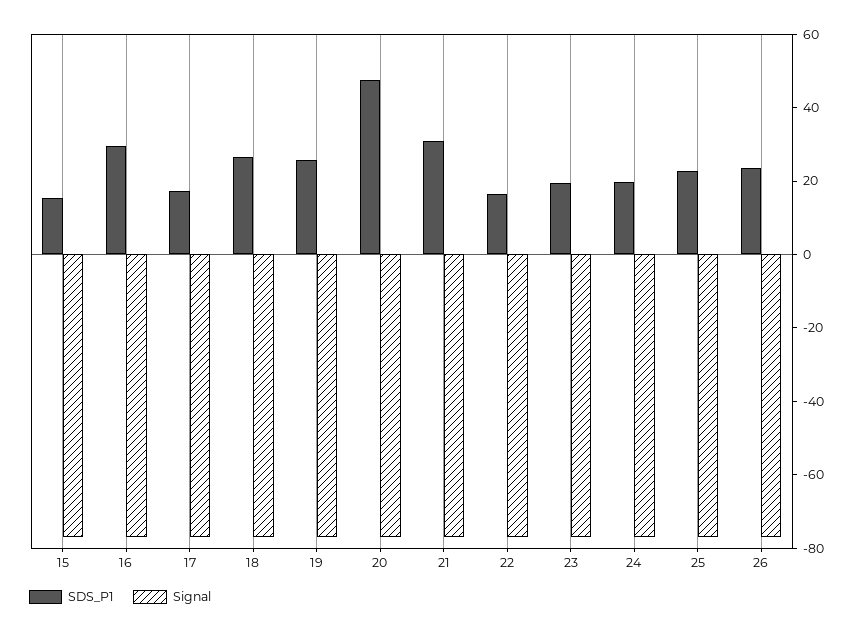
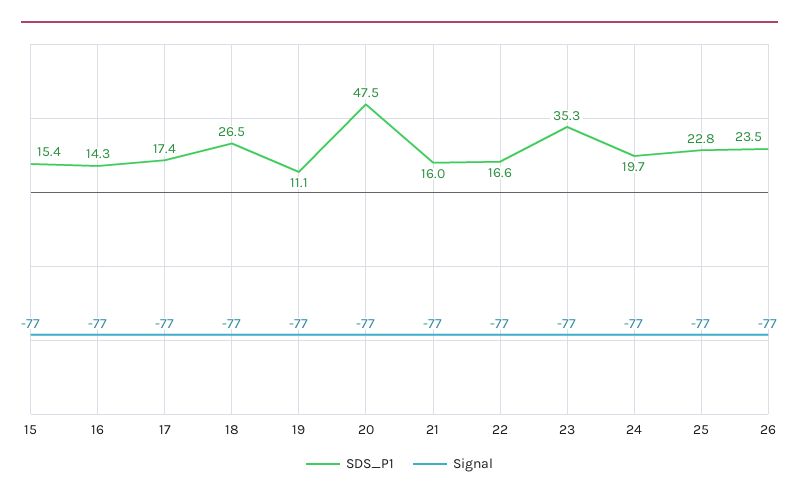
SDS_P1, 16: 30 -> 14.3
SDS_P1, 19: 25 -> 11.1
SDS_P1, 21: 30 -> 16
SDS_P1, 23: 20 -> 35.3

